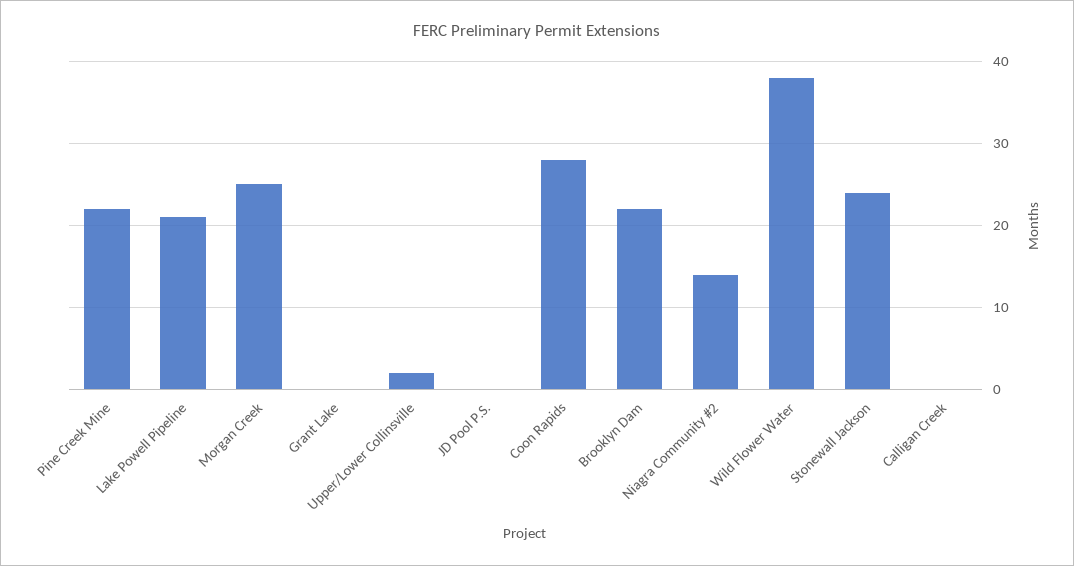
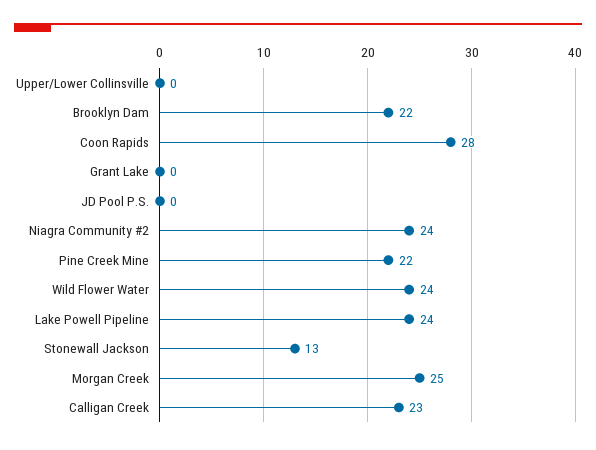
Lake Powell Pipeline: 21 -> 24
Upper/Lower Collinsville: 2 -> 0
Niagra Community #2: 14 -> 24
Wild Flower Water: 38 -> 24
Stonewall Jackson: 24 -> 13
Calligan Creek: 0 -> 23

